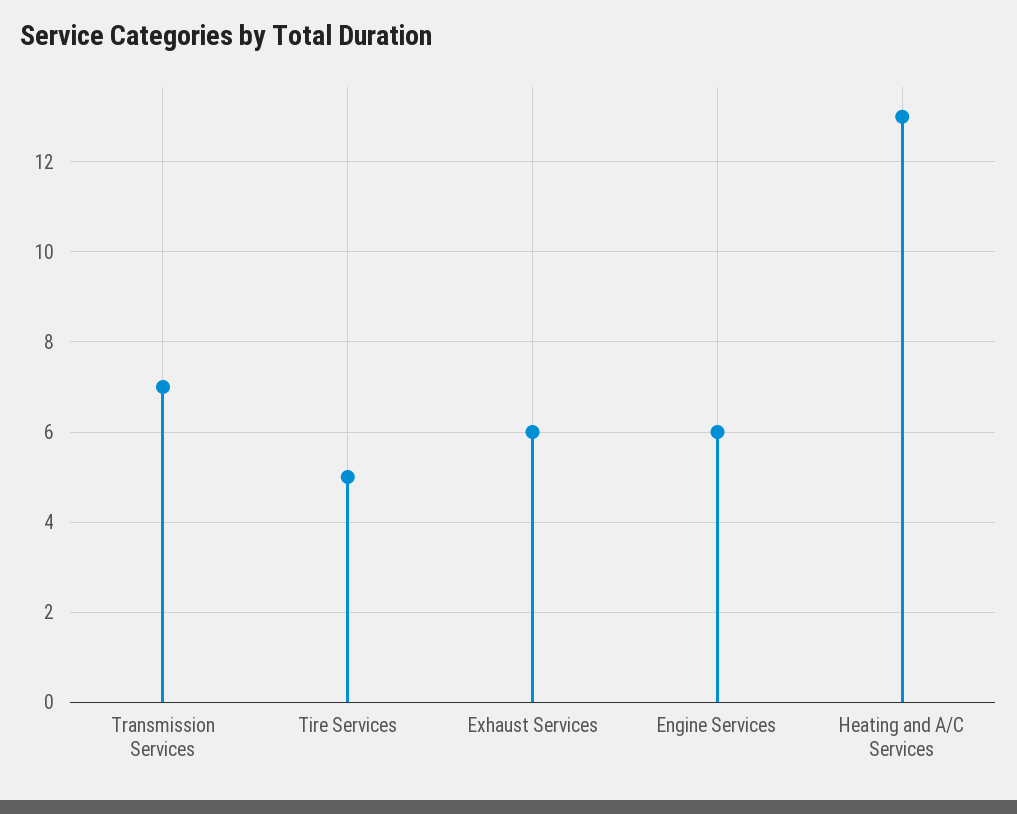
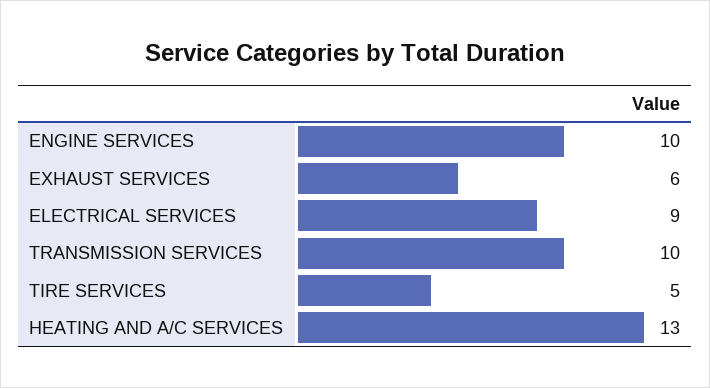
Transmission Services: 7 -> 10
Engine Services: 6 -> 10
ELECTRICAL SERVICES: none -> 9

